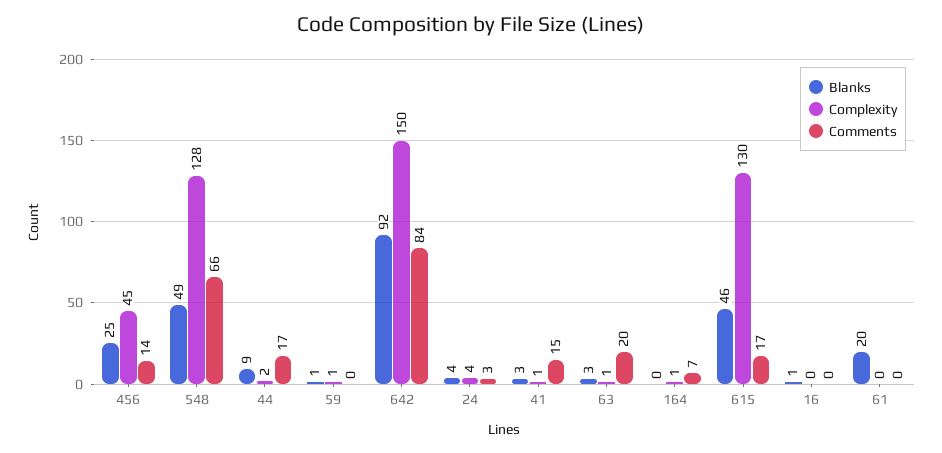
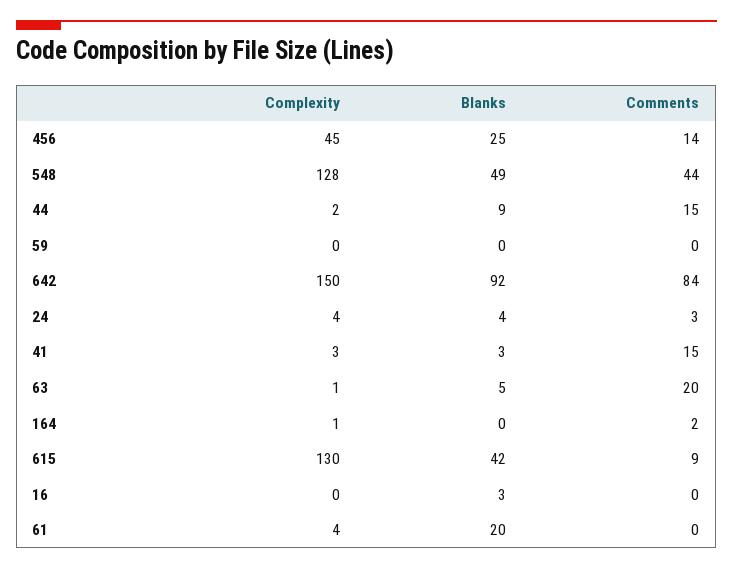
Comments, 548: 66 -> 44
Comments, 44: 17 -> 15
Blanks, 59: 1 -> 0
Complexity, 59: 1 -> 0
Complexity, 41: 1 -> 3
Blanks, 63: 3 -> 5
Comments, 164: 7 -> 2
Blanks, 615: 46 -> 42
Comments, 615: 17 -> 9
Blanks, 16: 1 -> 3
Complexity, 61: 0 -> 4

